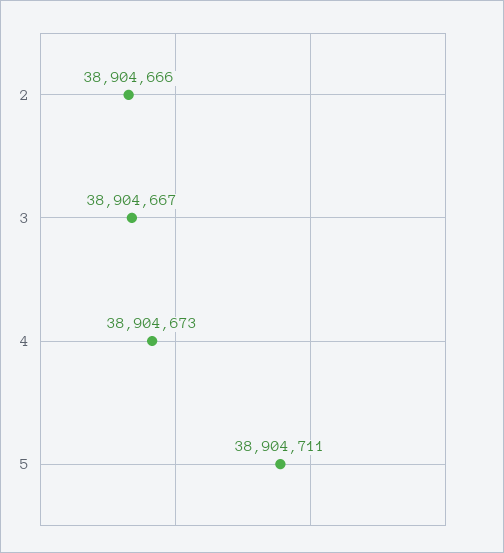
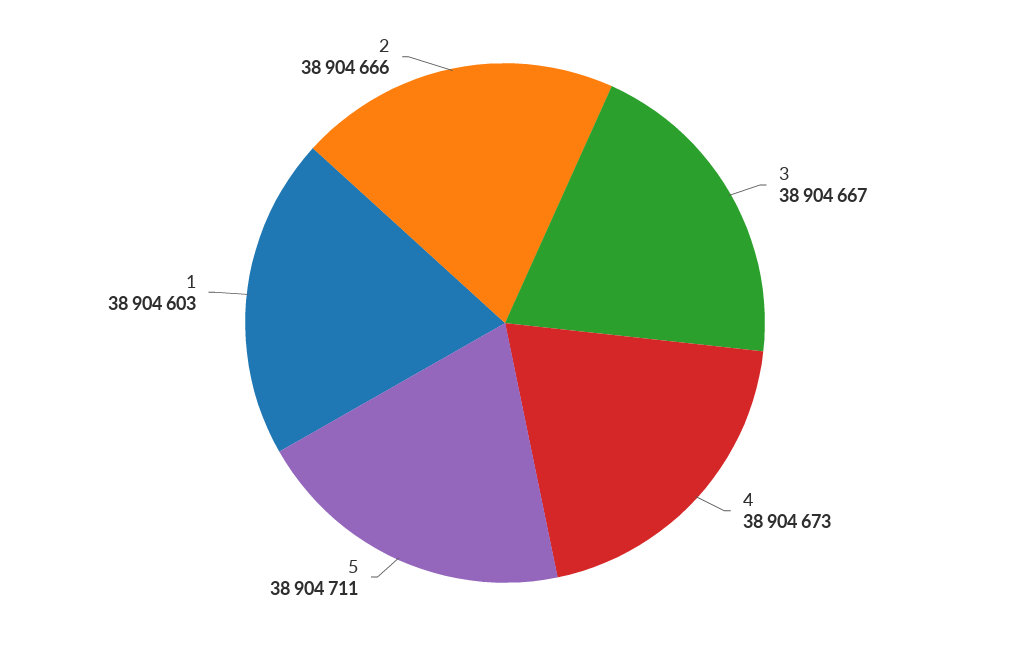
1: none -> 38904603

